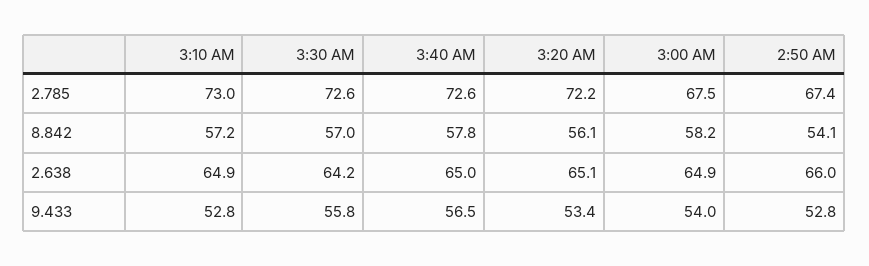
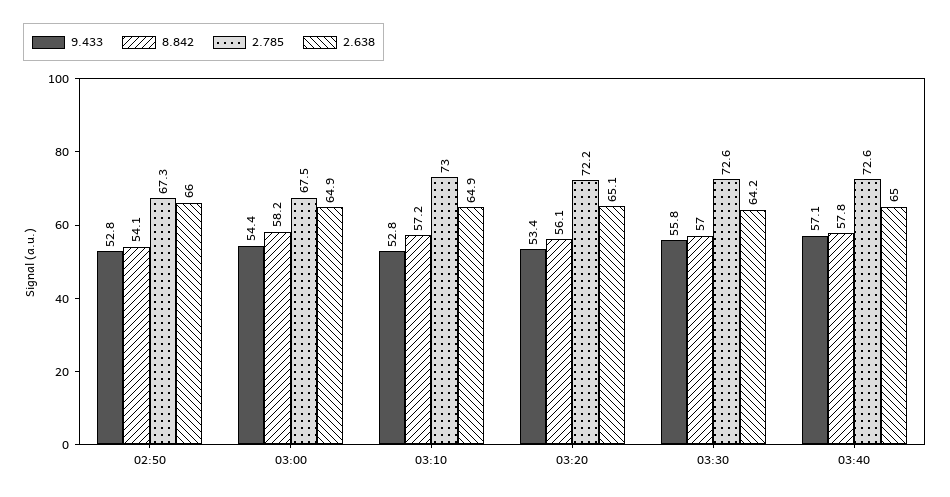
2.785, 2:50 AM: 67.4 -> 67.3
9.433, 3:40 AM: 56.5 -> 57.1
9.433, 3:00 AM: 54 -> 54.4

